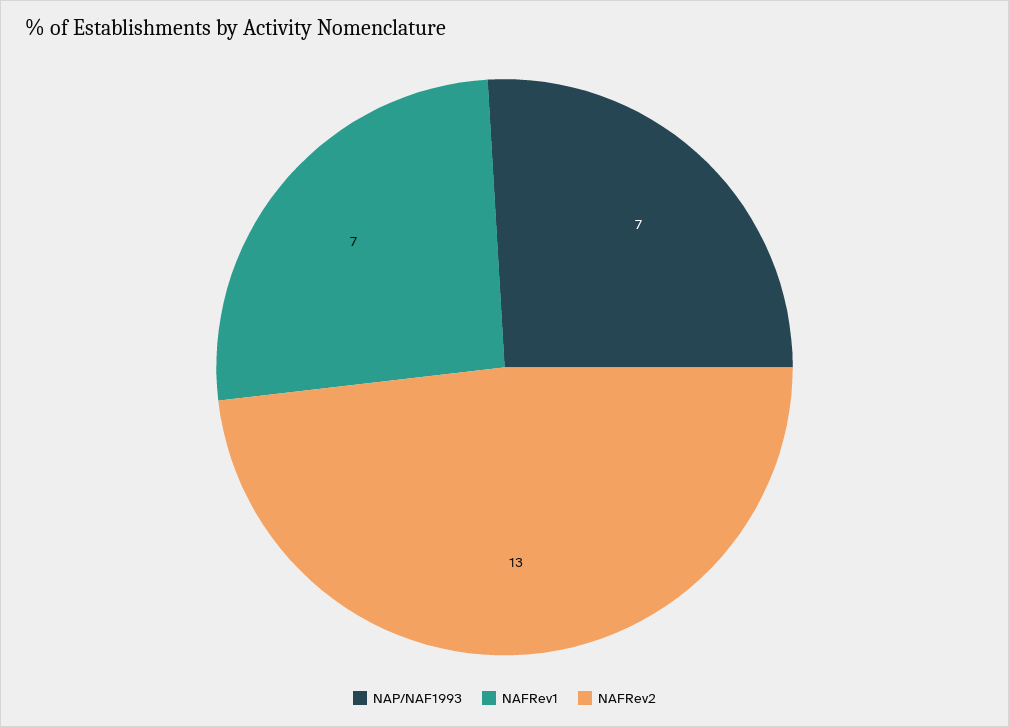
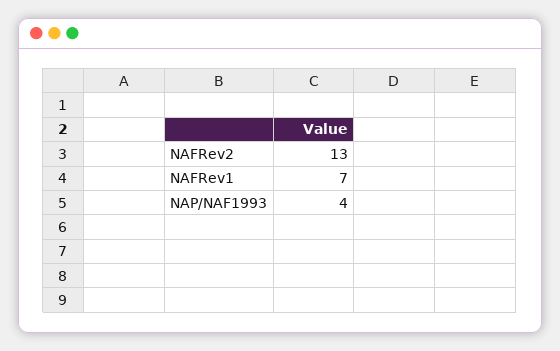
NAP/NAF1993: 7 -> 4

